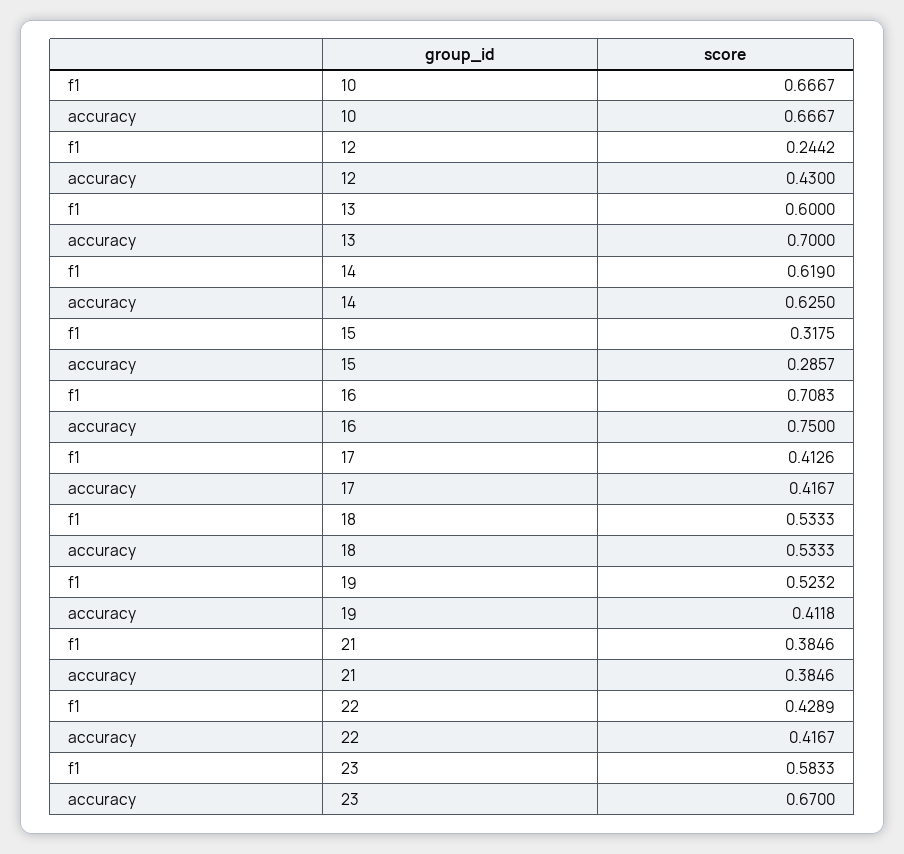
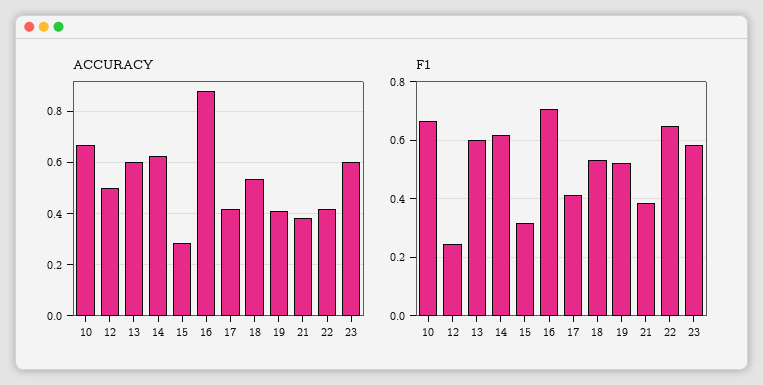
accuracy, 12: 0.43 -> 0.5
accuracy, 13: 0.7 -> 0.6
accuracy, 16: 0.75 -> 0.875
f1, 22: 0.4289 -> 0.65
accuracy, 23: 0.67 -> 0.6

